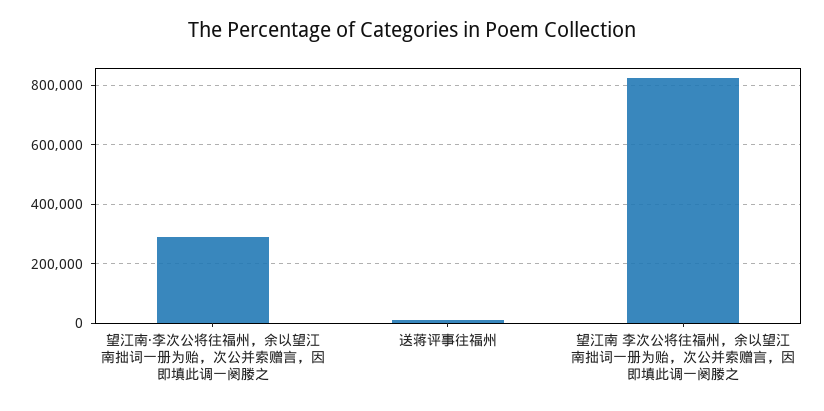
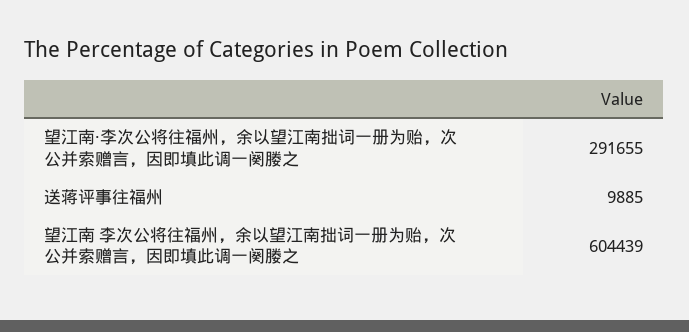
望江南 李次公将往福州，余以望江南拙词一册为贻，次公并索赠言，因即填此调一阕媵之: 825000 -> 604439

